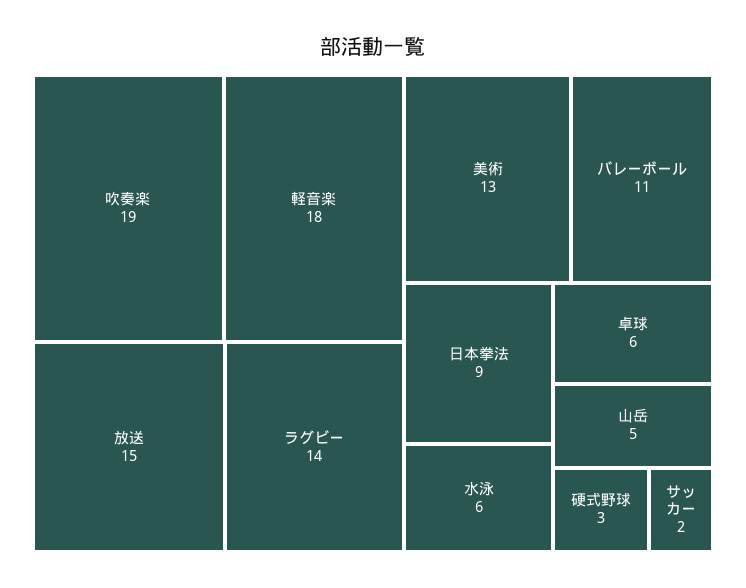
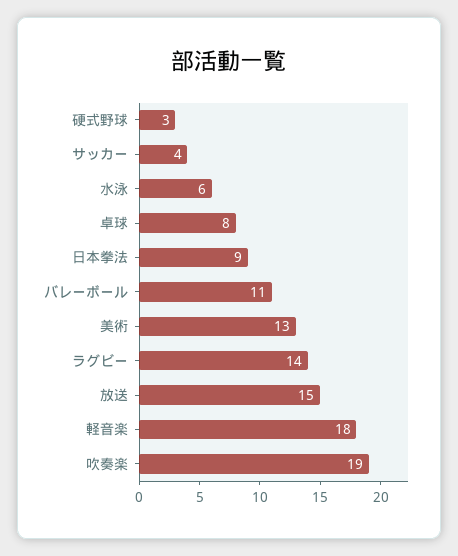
卓球: 6 -> 8
山岳: 5 -> none
サッカー: 2 -> 4

